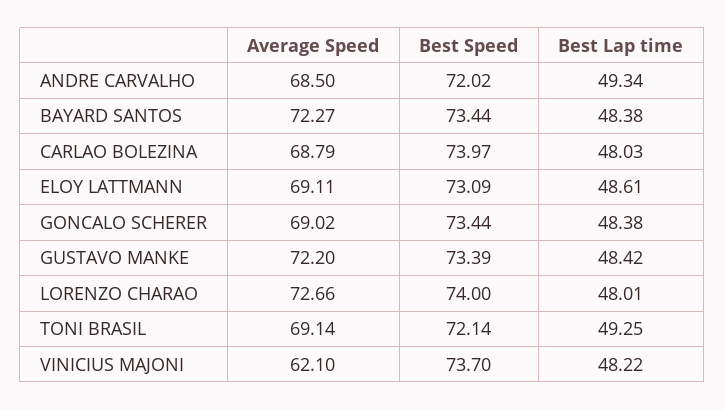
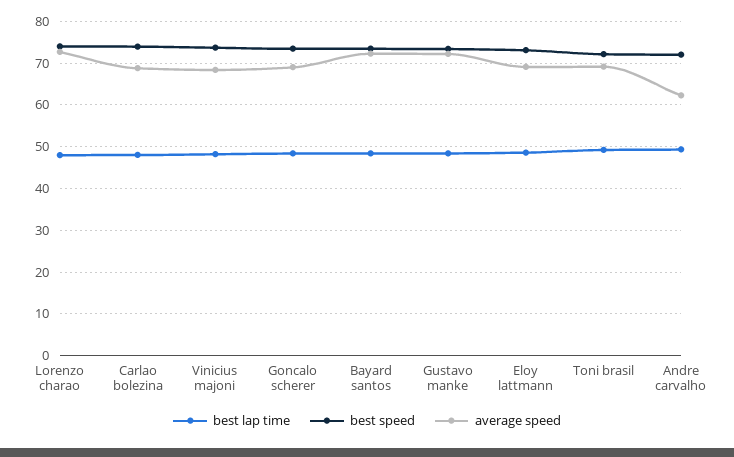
Average Speed, ANDRE CARVALHO: 68.5 -> 62
Average Speed, VINICIUS MAJONI: 62.1 -> 68

